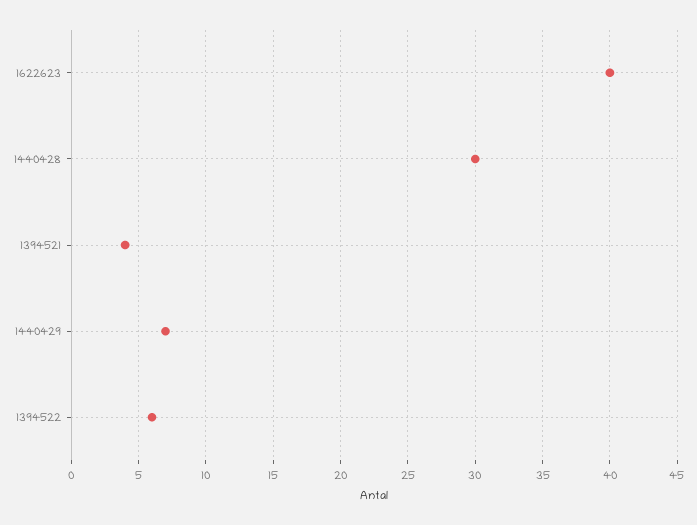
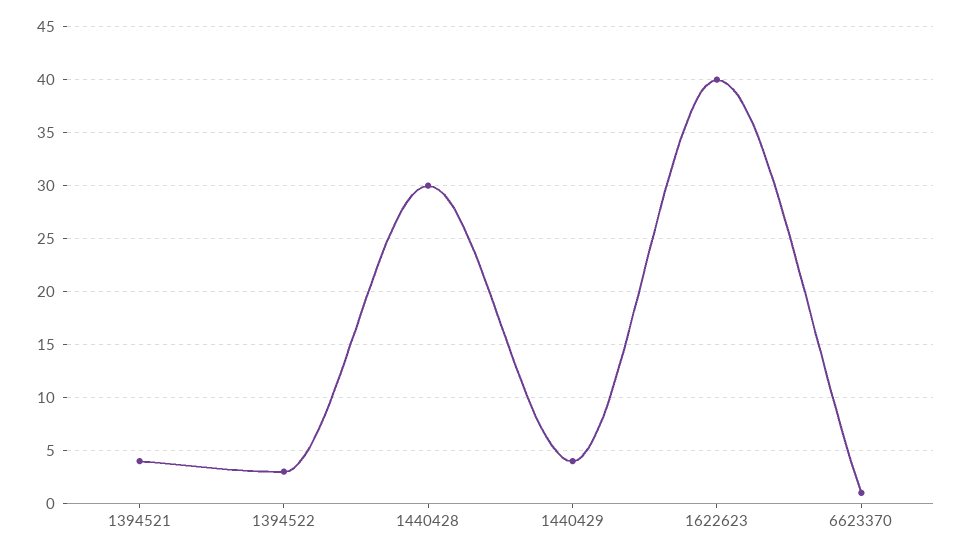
1440429: 7 -> 4
1394522: 6 -> 3
6623370: none -> 1

